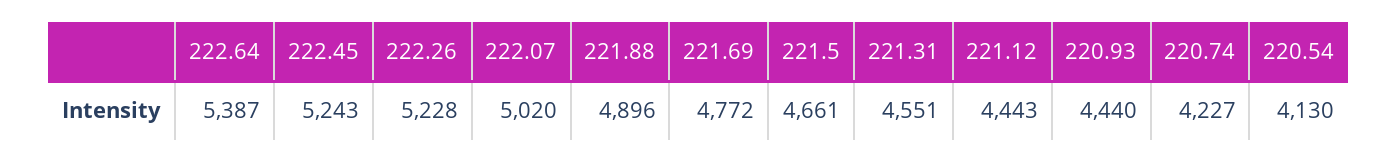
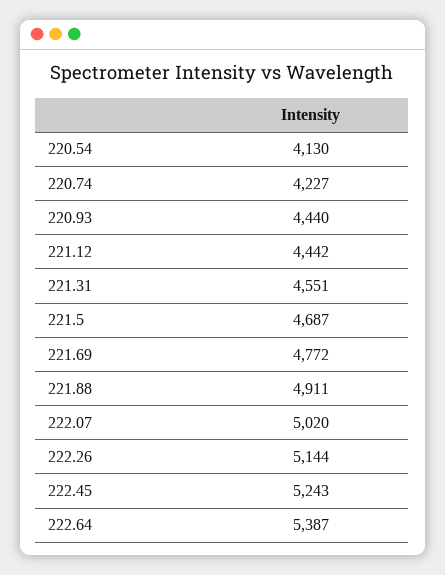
222.26: 5228 -> 5144
221.88: 4896 -> 4911
221.5: 4661 -> 4687
221.12: 4443 -> 4442

